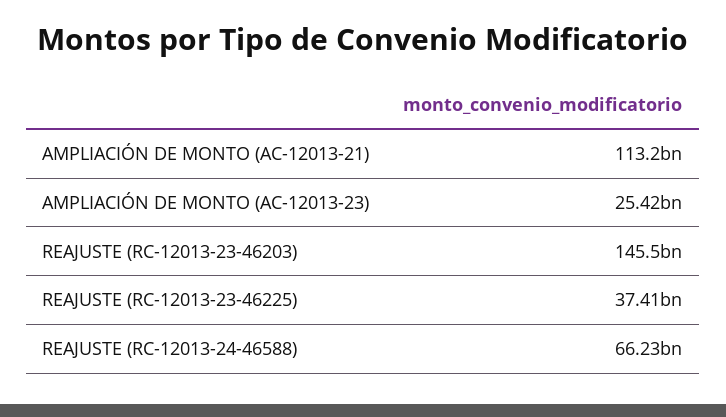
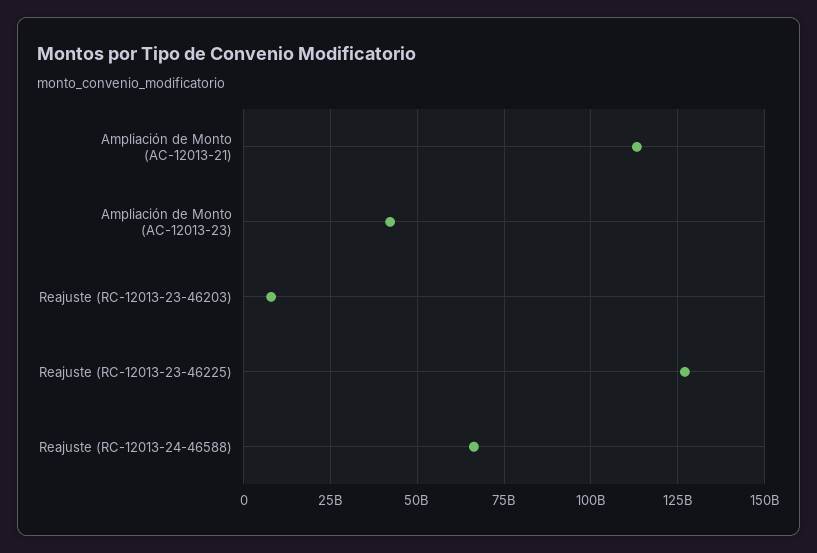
AMPLIACIÓN DE MONTO (AC-12013-23): 25420000000 -> 42500000000
REAJUSTE (RC-12013-23-46203): 145500000000 -> 7500000000
REAJUSTE (RC-12013-23-46225): 37410000000 -> 127500000000

